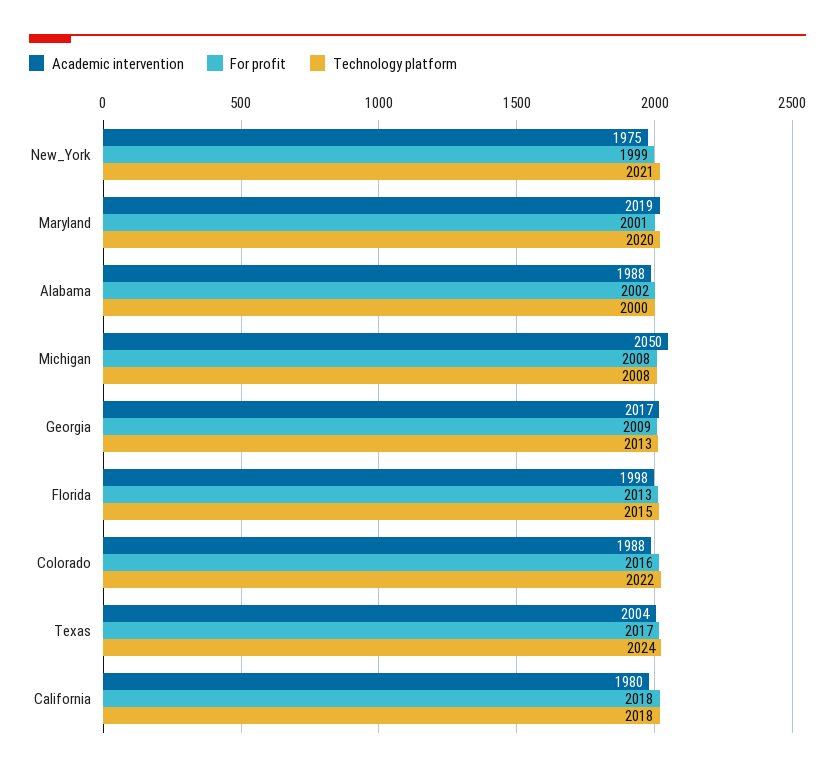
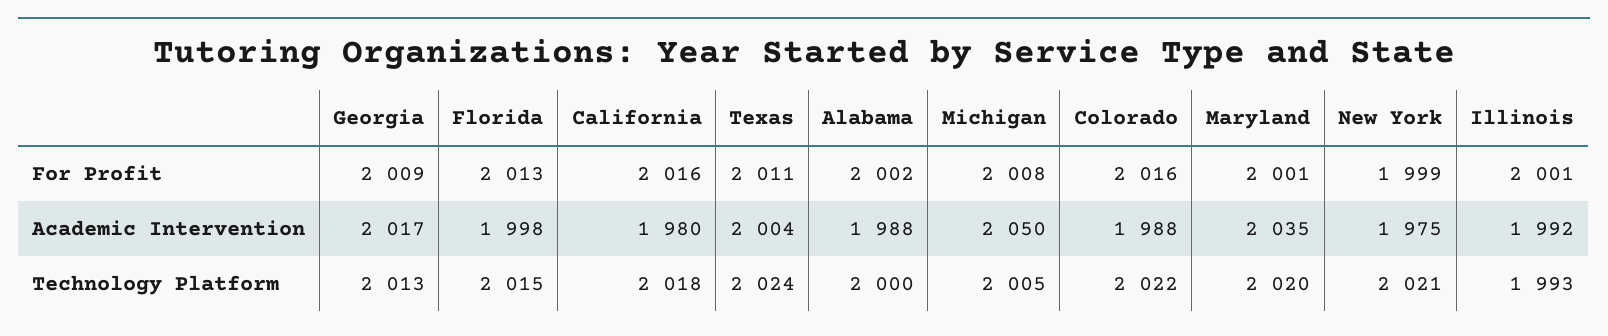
Academic intervention, Maryland: 2019 -> 2035
Technology platform, Michigan: 2008 -> 2005
For profit, Texas: 2017 -> 2011
For profit, California: 2018 -> 2016
For profit, Illinois: none -> 2001
Academic intervention, Illinois: none -> 1992
Technology platform, Illinois: none -> 1993

